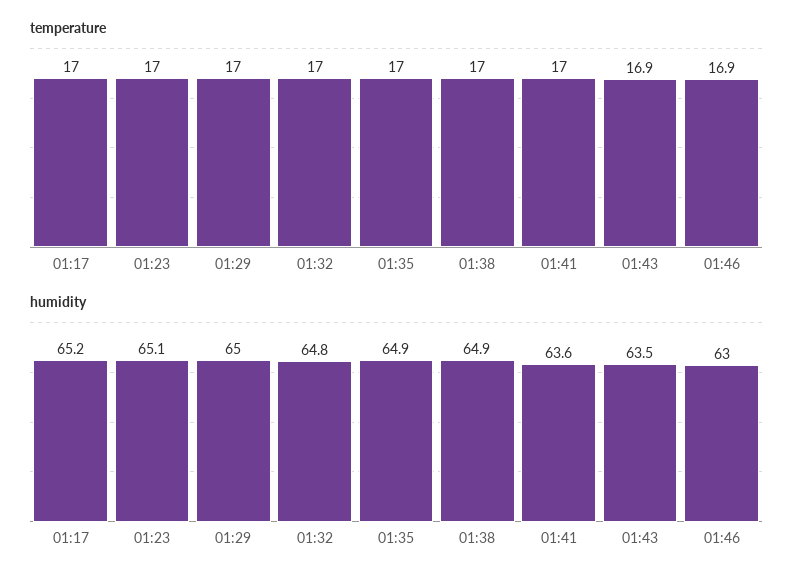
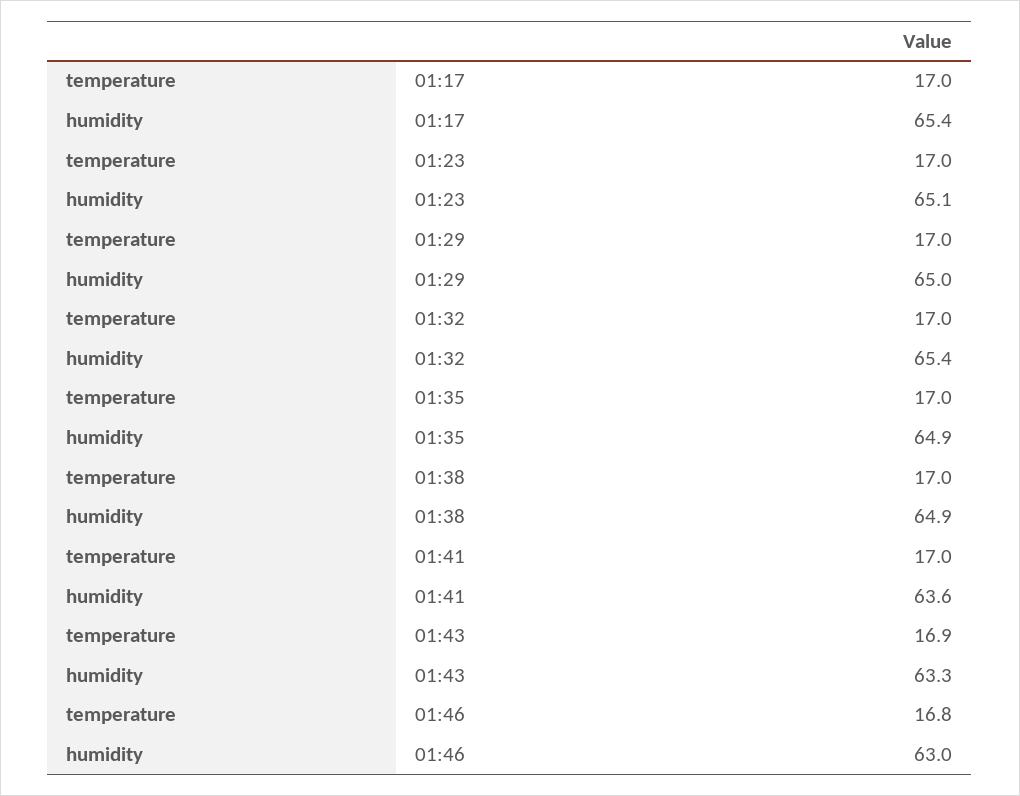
temperature, 01:46: 16.9 -> 16.8
humidity, 01:17: 65.2 -> 65.4
humidity, 01:32: 64.8 -> 65.4
humidity, 01:43: 63.5 -> 63.3

